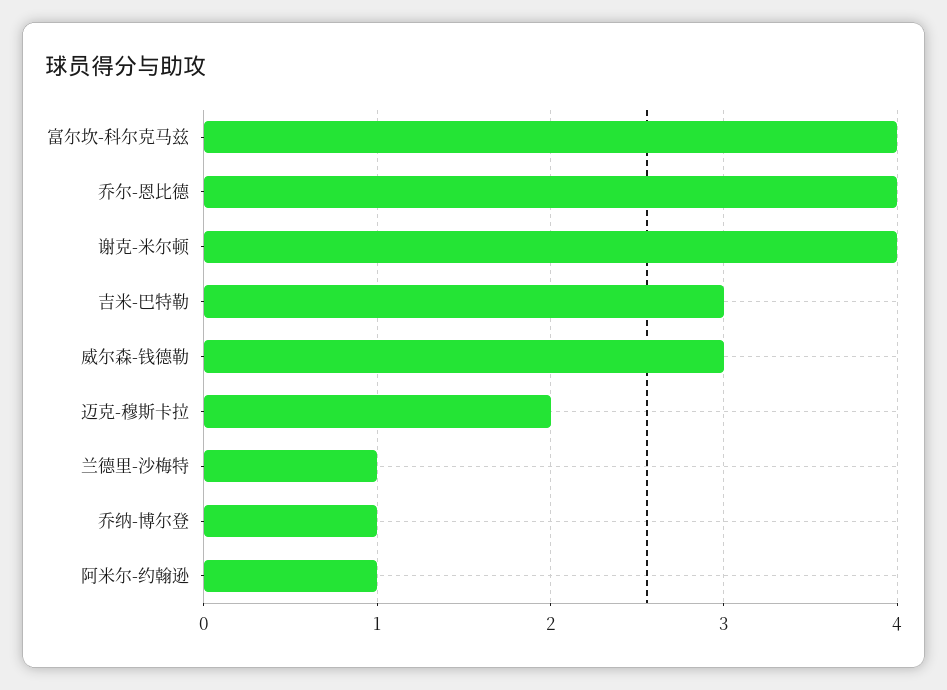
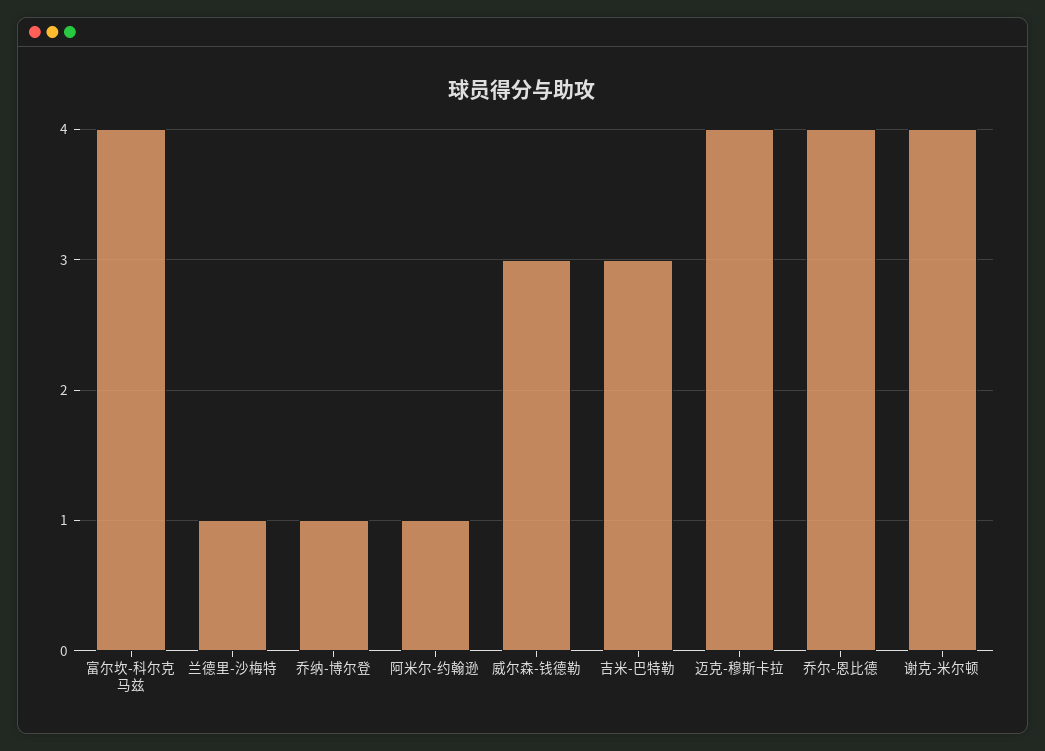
迈克-穆斯卡拉: 2 -> 4

